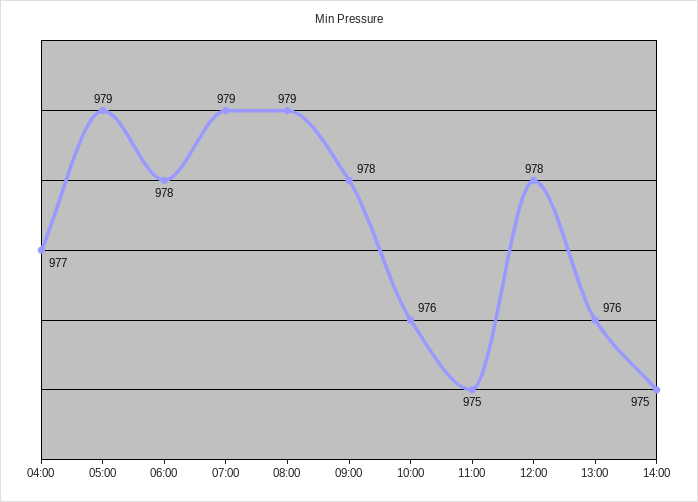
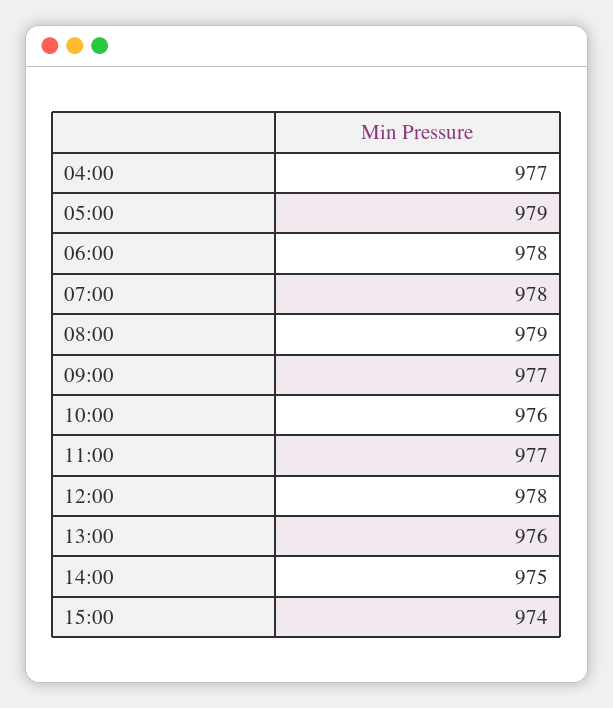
07:00: 979 -> 978
09:00: 978 -> 977
11:00: 975 -> 977
15:00: none -> 974

